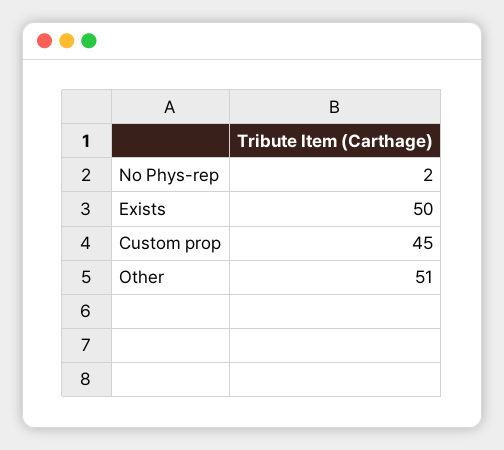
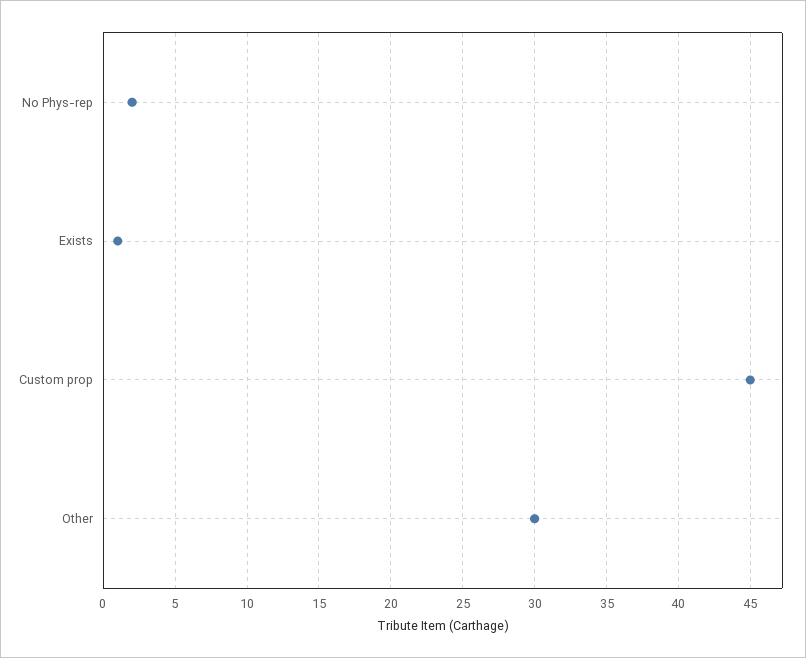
Exists: 50 -> 1
Other: 51 -> 30

